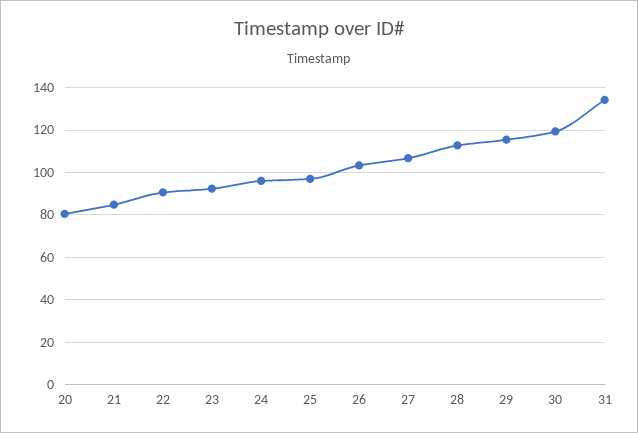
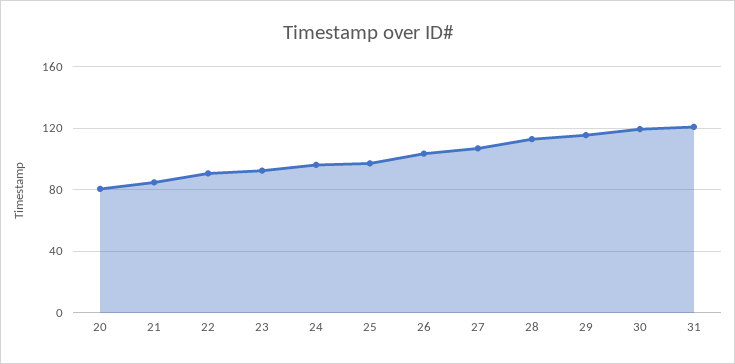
31: 135 -> 120

